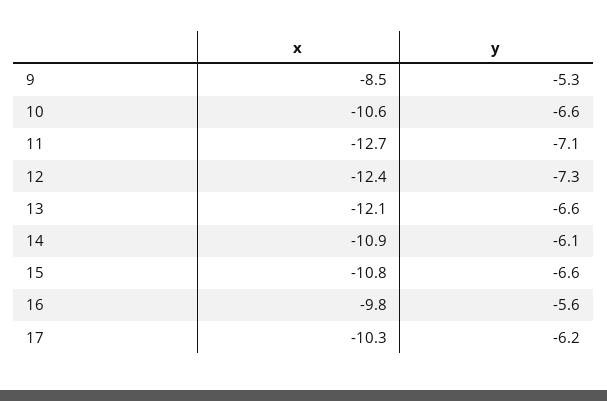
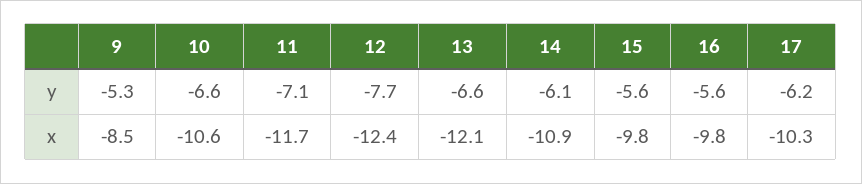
x, 11: -12.7 -> -11.7
y, 12: -7.3 -> -7.7
x, 15: -10.8 -> -9.8
y, 15: -6.6 -> -5.6

